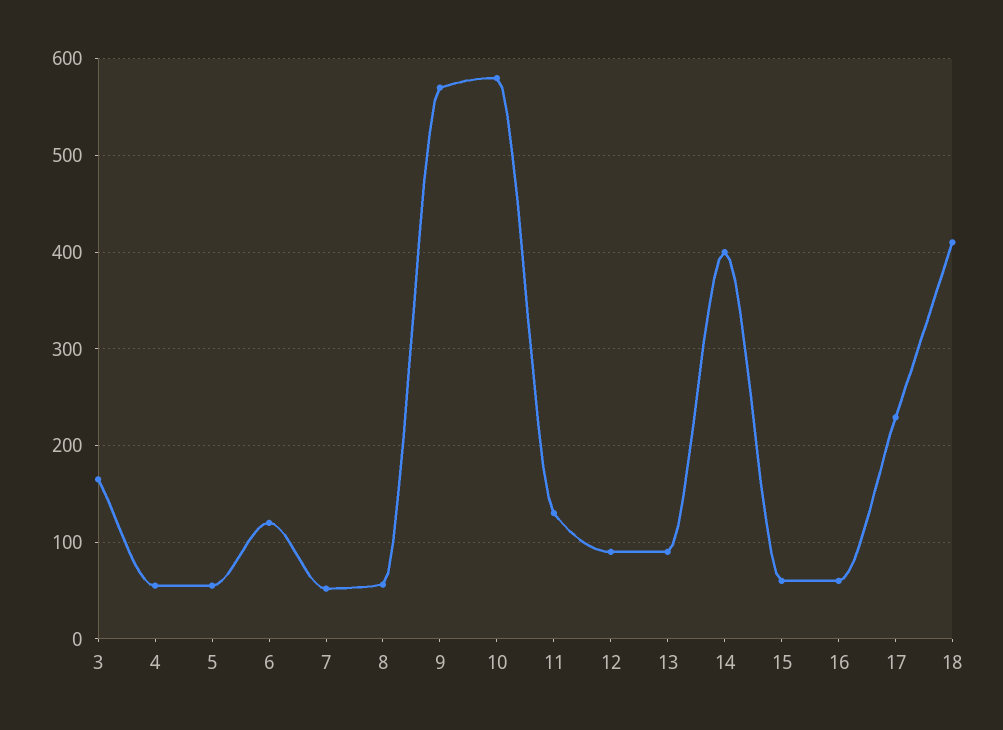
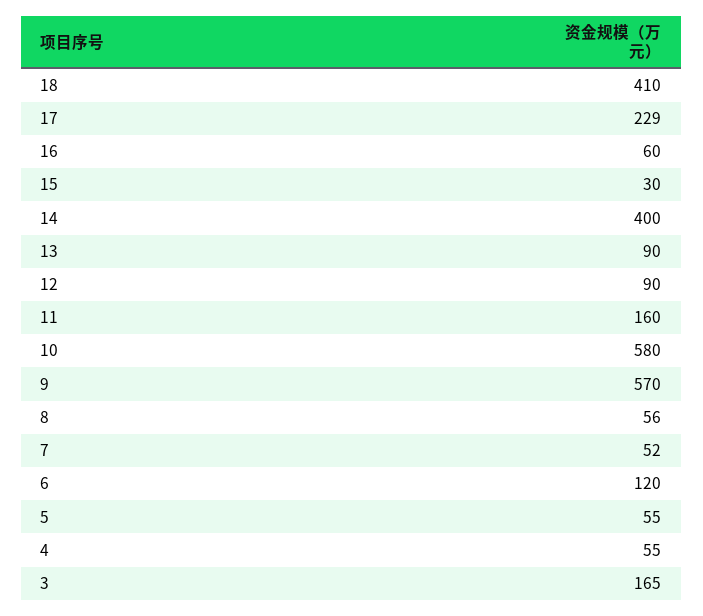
11: 130 -> 160
15: 60 -> 30

